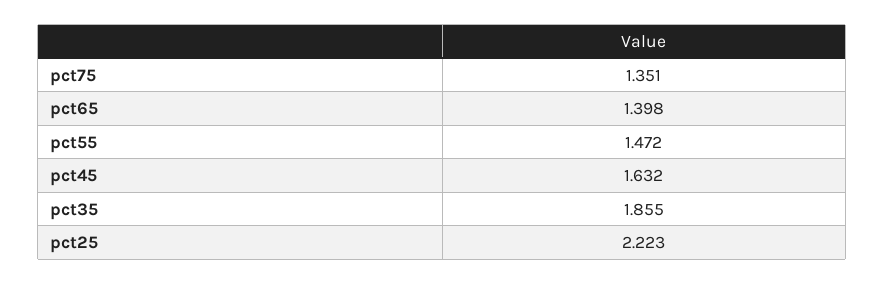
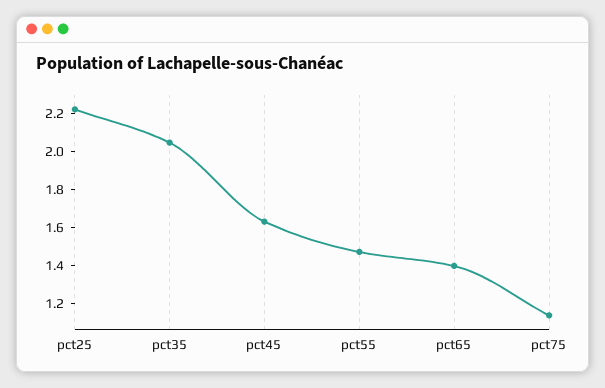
pct75: 1.351 -> 1.15
pct35: 1.855 -> 2.05

